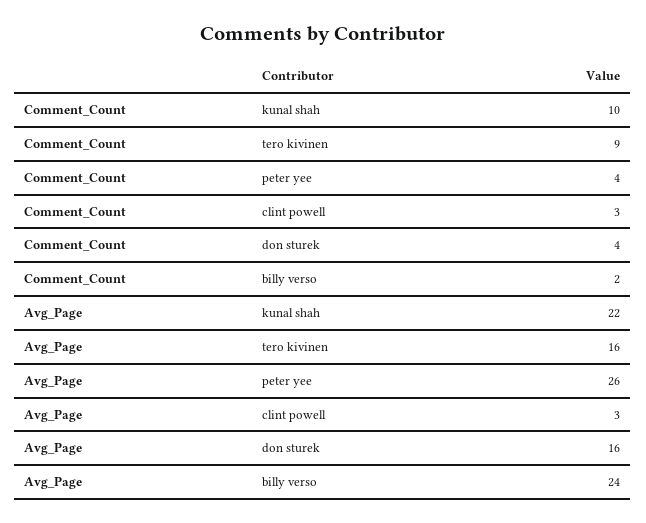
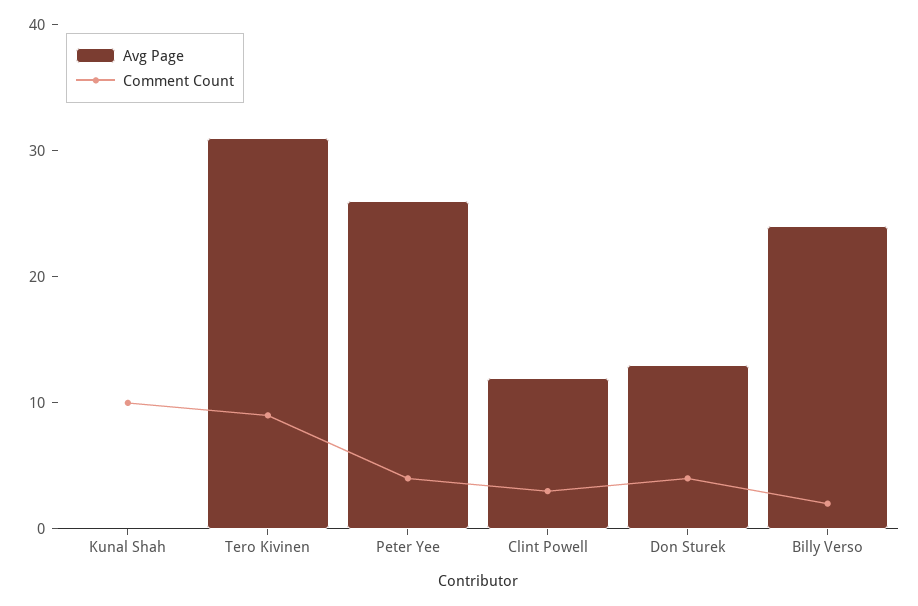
Avg_Page, kunal shah: 22 -> 0
Avg_Page, tero kivinen: 16 -> 31
Avg_Page, clint powell: 3 -> 12
Avg_Page, don sturek: 16 -> 13

